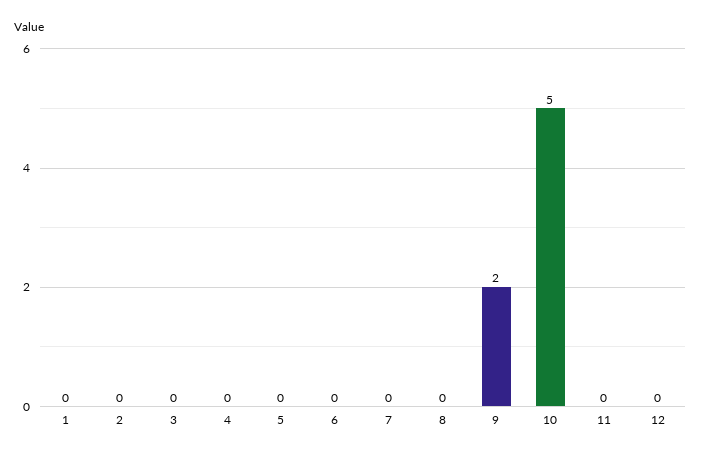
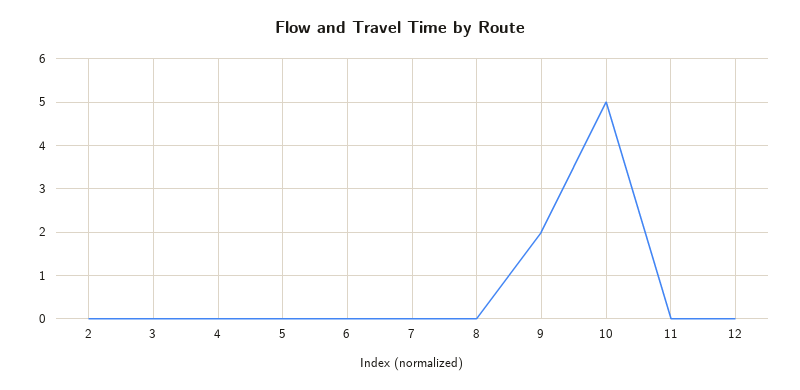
1: 0 -> none

